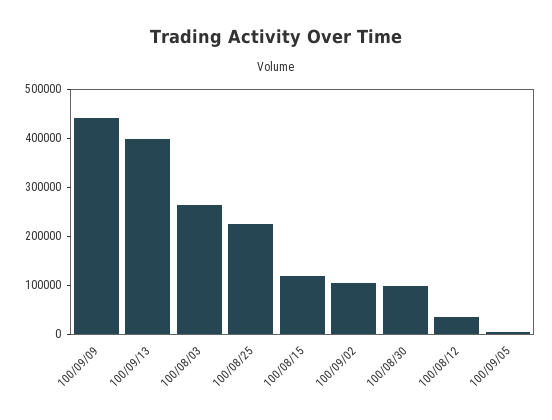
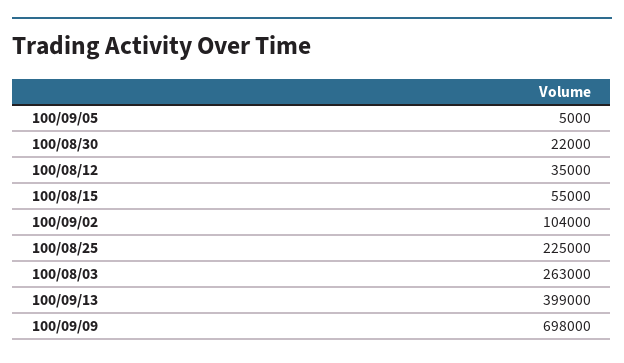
100/09/09: 440000 -> 698000
100/08/15: 120000 -> 55000
100/08/30: 100000 -> 22000

